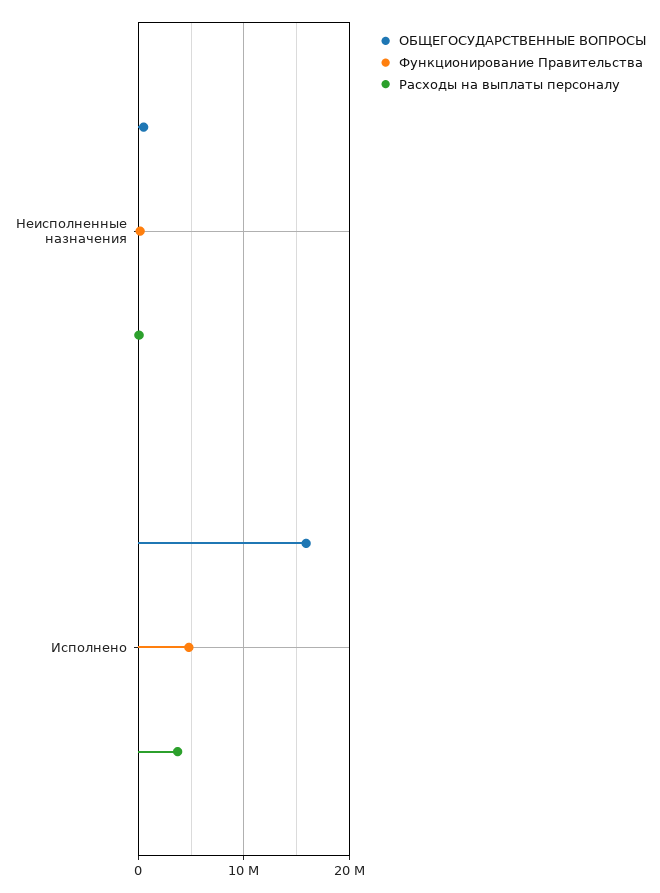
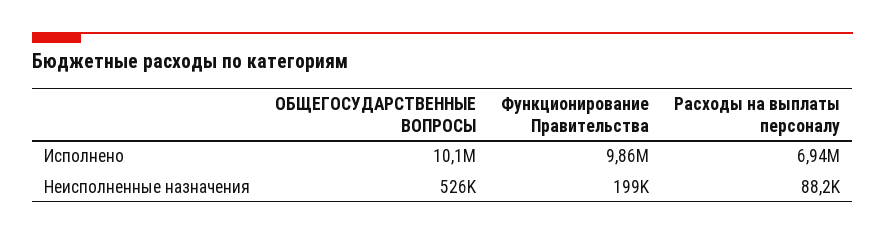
ОБЩЕГОСУДАРСТВЕННЫЕ ВОПРОСЫ, Исполнено: 16000000 -> 10100000
Функционирование Правительства, Исполнено: 5000000 -> 9860000
Расходы на выплаты персоналу, Исполнено: 4000000 -> 6940000

